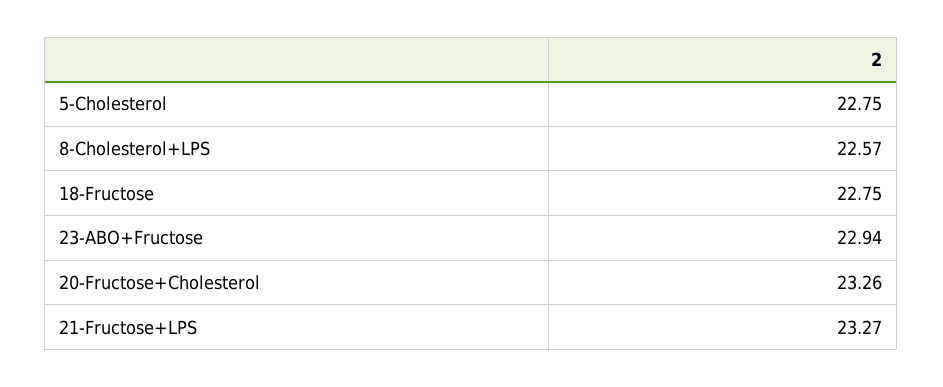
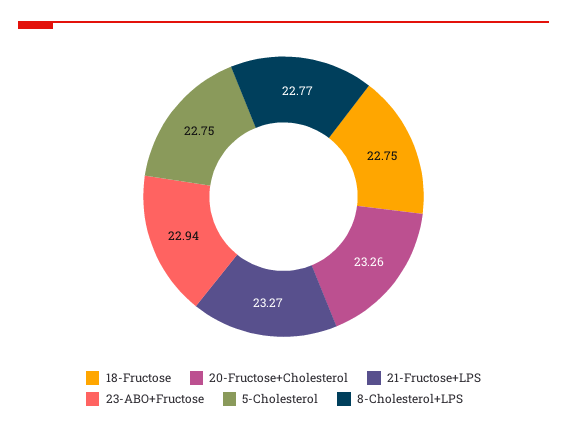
8-Cholesterol+LPS: 22.57 -> 22.77

